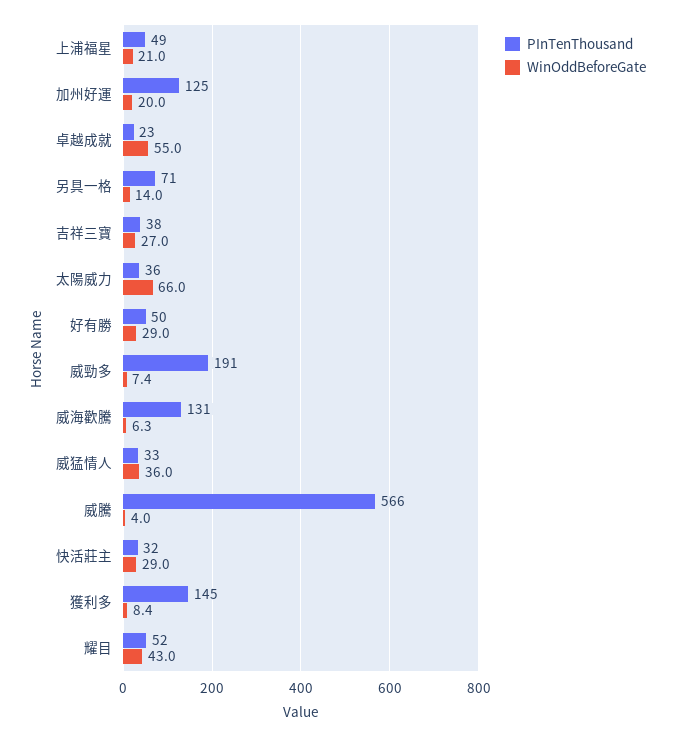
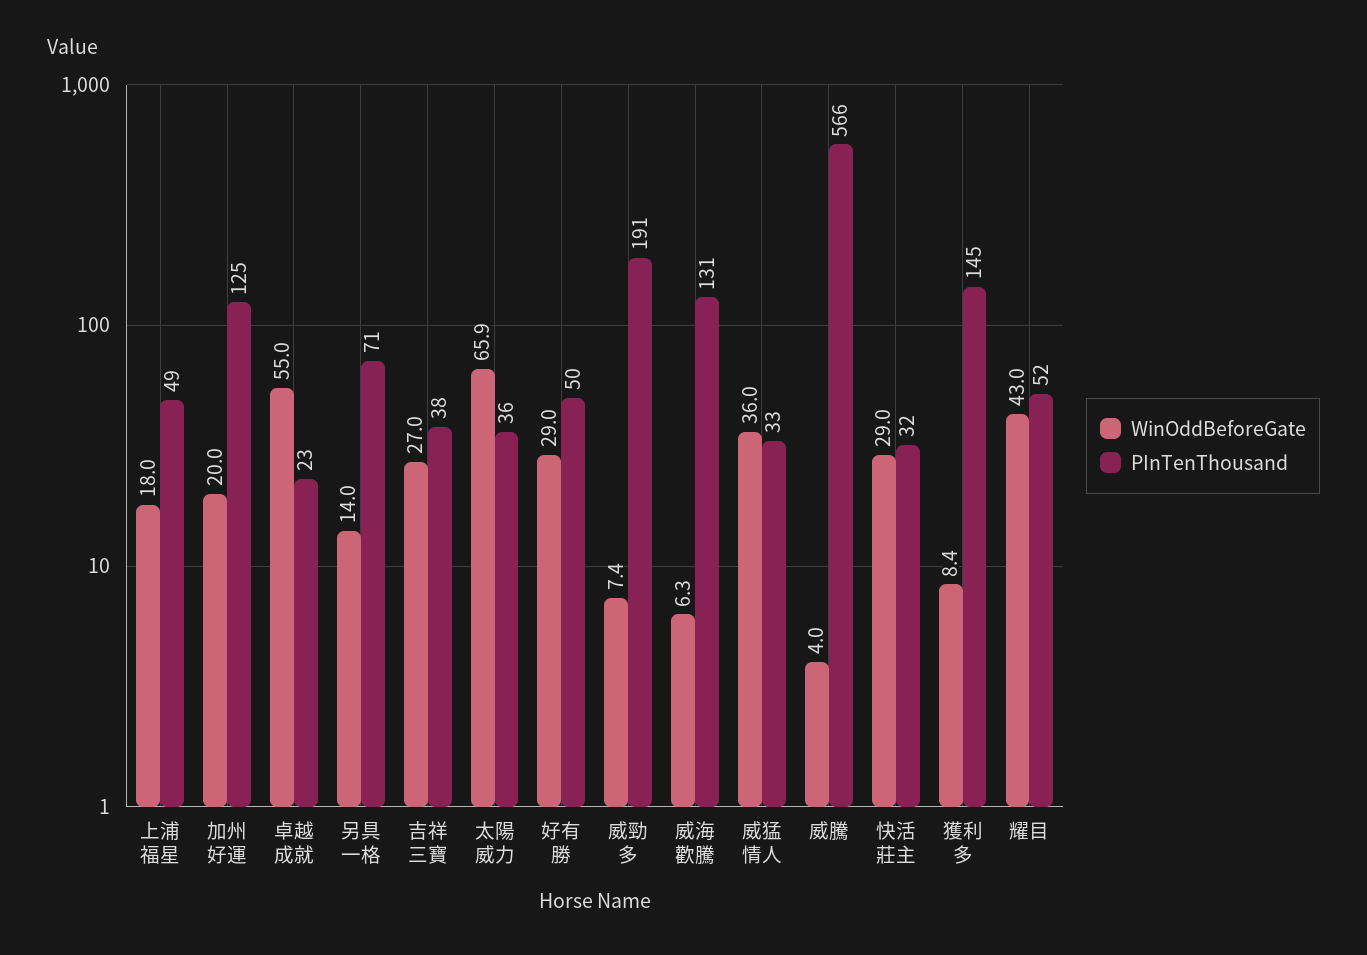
WinOddBeforeGate, 上浦福星: 21 -> 18
WinOddBeforeGate, 太陽威力: 66 -> 65.9

